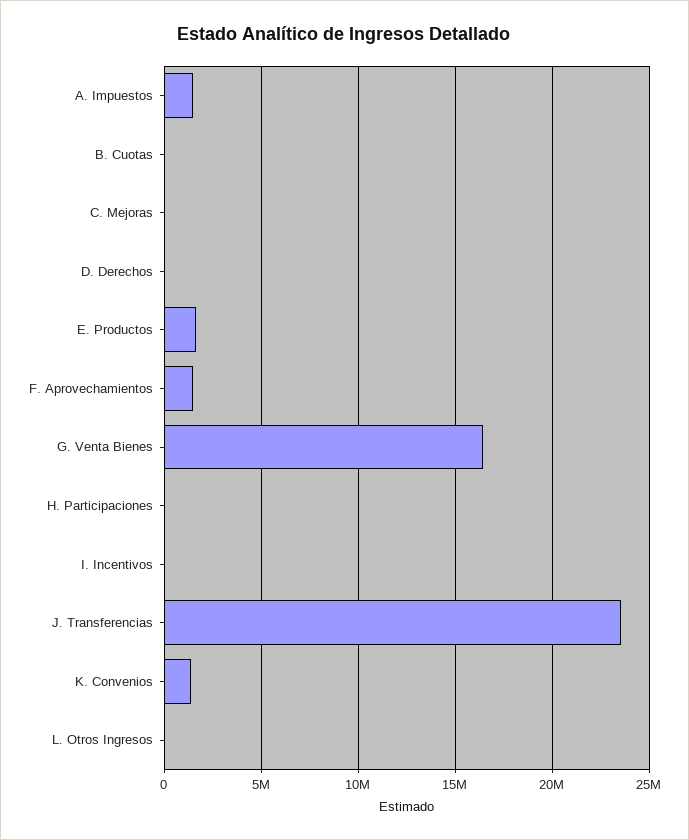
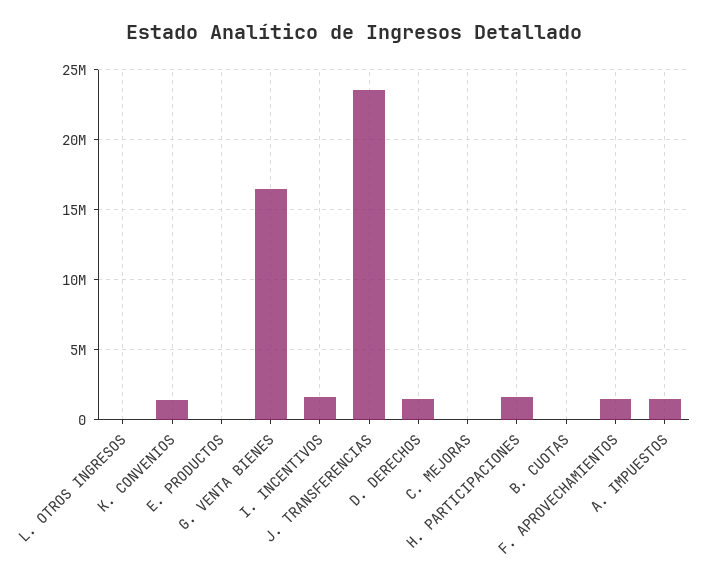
D. Derechos: 0 -> 1500000
E. Productos: 1500000 -> 0
H. Participaciones: 0 -> 1500000
I. Incentivos: 0 -> 1500000

